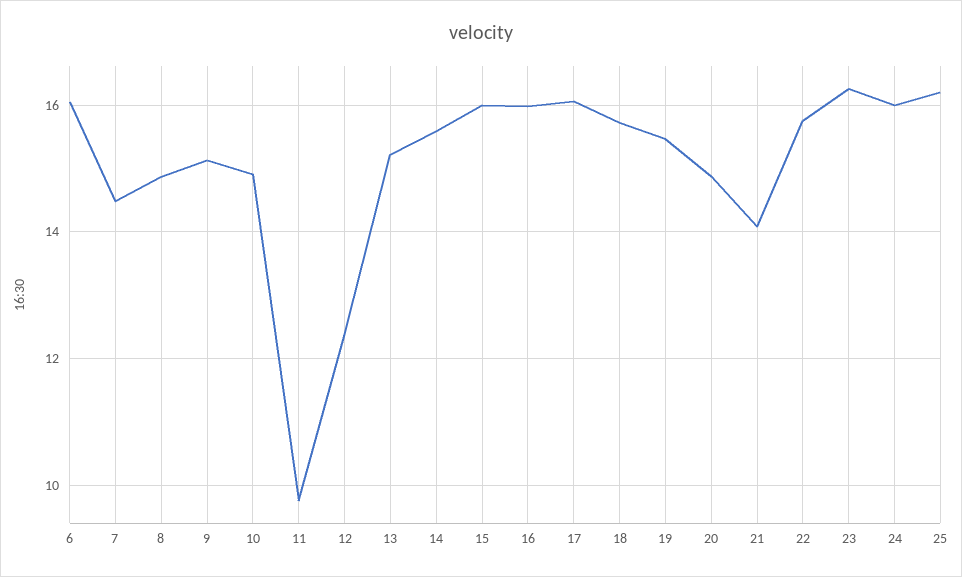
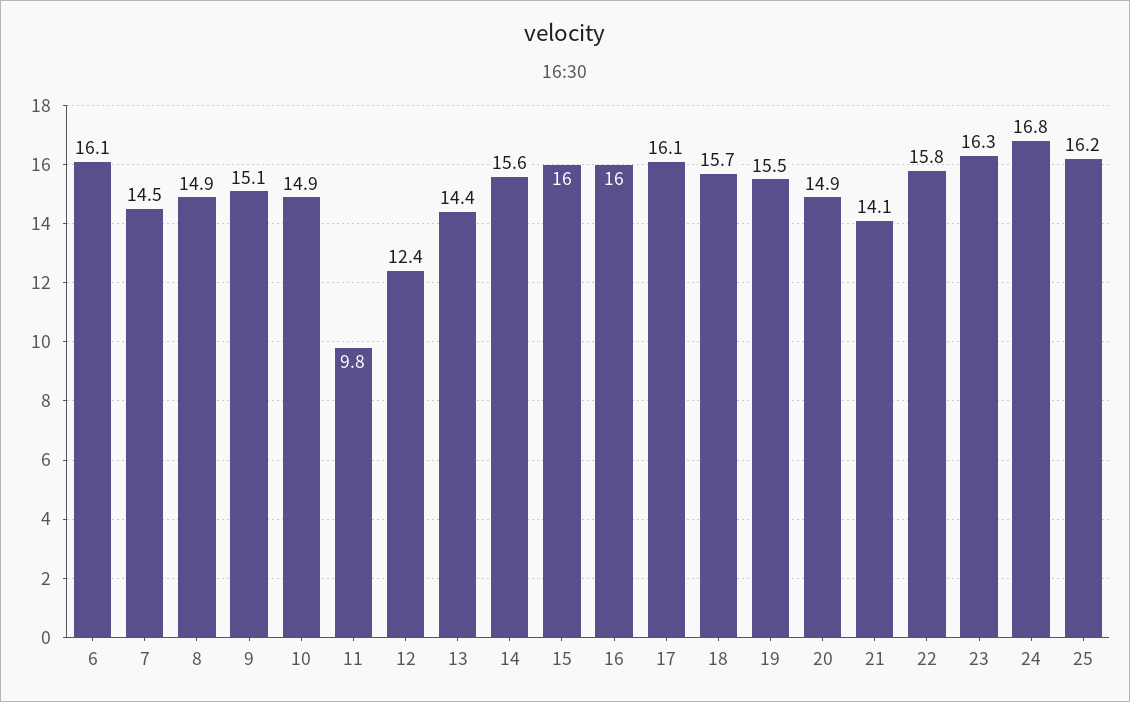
13: 15.2 -> 14.4
24: 16 -> 16.8

